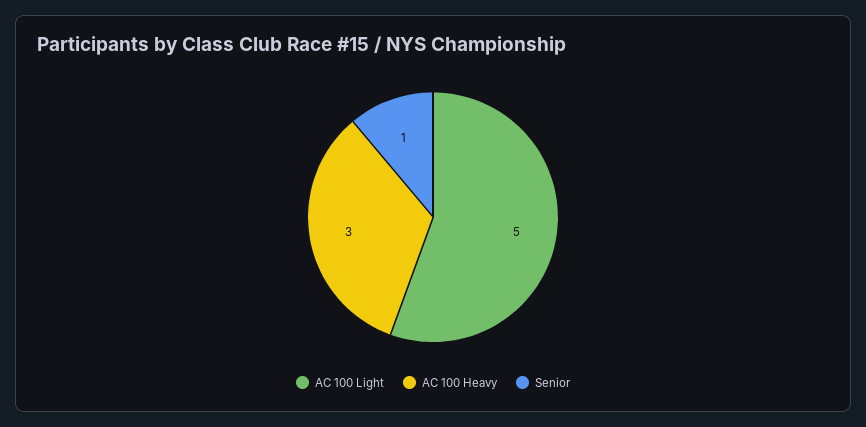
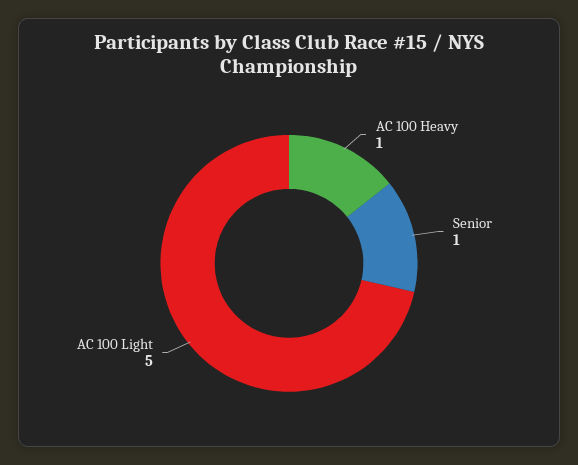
AC 100 Heavy: 3 -> 1

